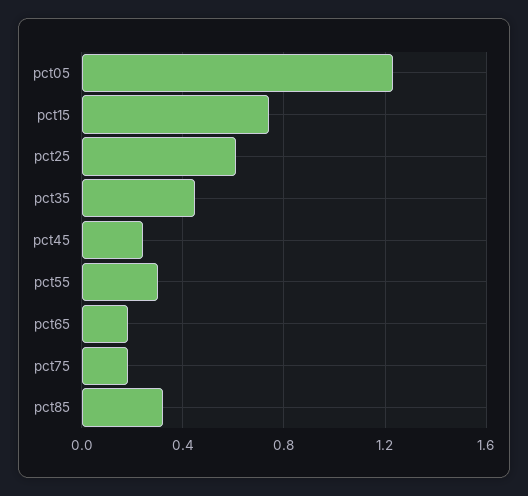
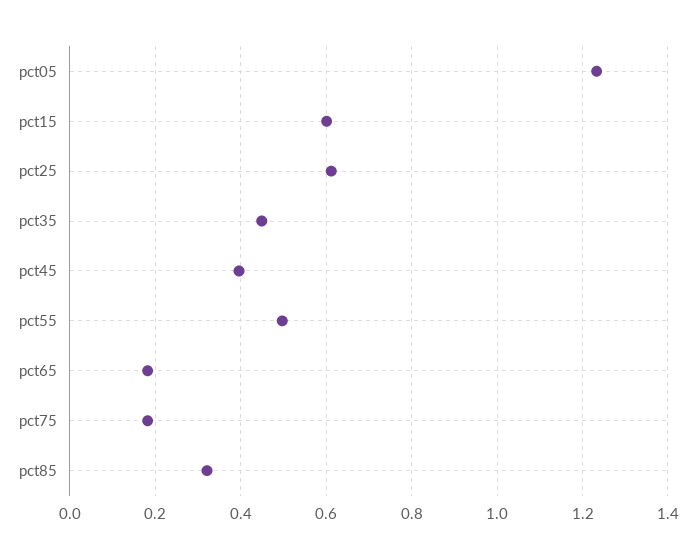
pct15: 0.75 -> 0.6
pct45: 0.25 -> 0.4
pct55: 0.3 -> 0.5

